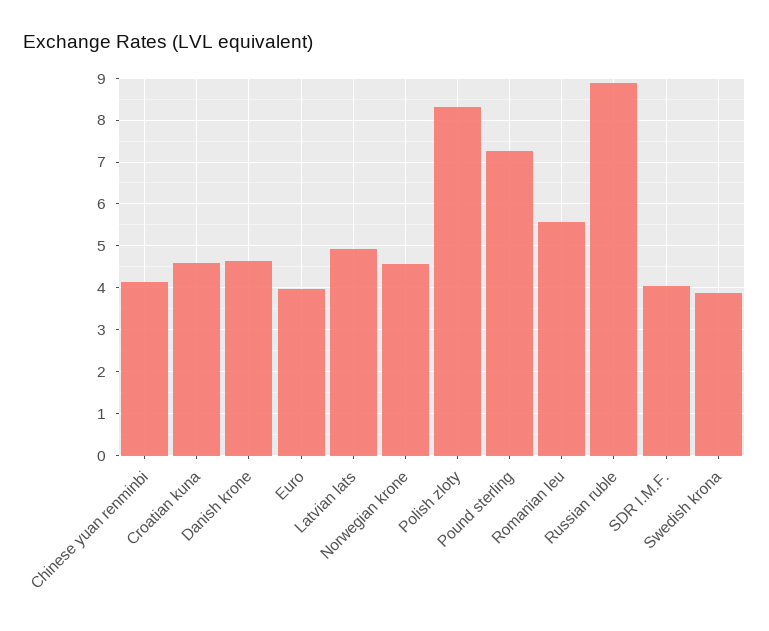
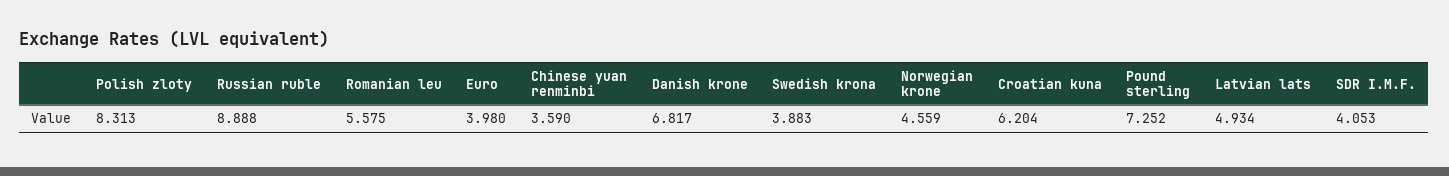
Chinese yuan renminbi: 4.2 -> 3.59
Croatian kuna: 4.6 -> 6.204
Danish krone: 4.6 -> 6.817

